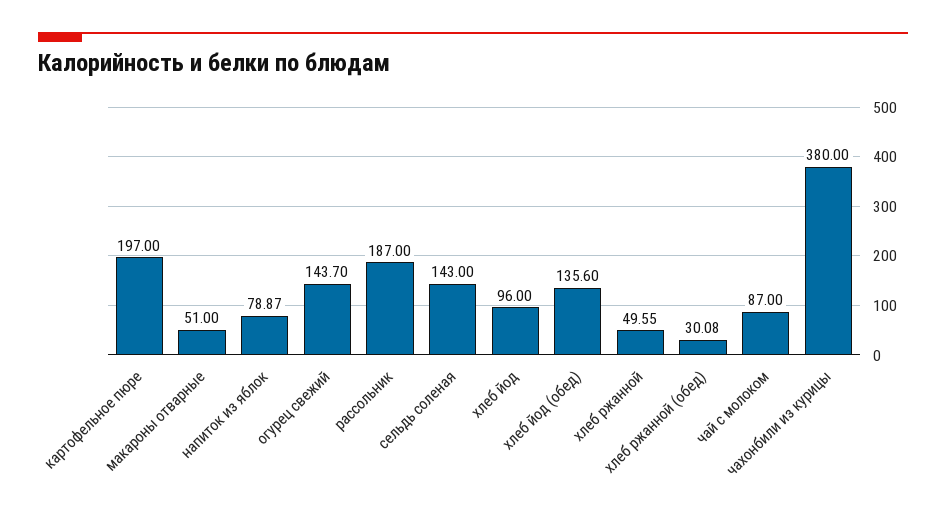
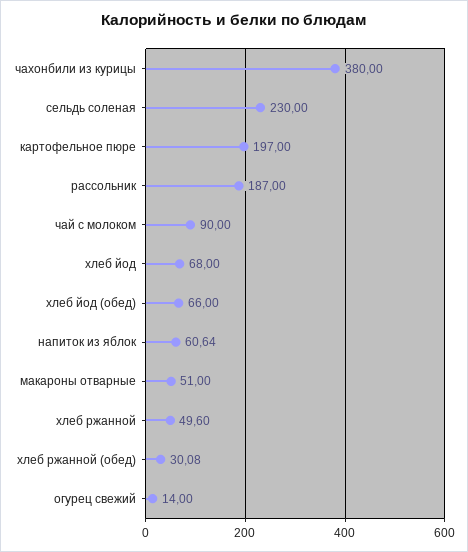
напиток из яблок: 78.87 -> 60.64
огурец свежий: 143.7 -> 14
сельдь соленая: 143 -> 230
хлеб йод: 96 -> 68
хлеб йод (обед): 135.6 -> 66
хлеб ржанной: 49.55 -> 49.6
чай с молоком: 87 -> 90

